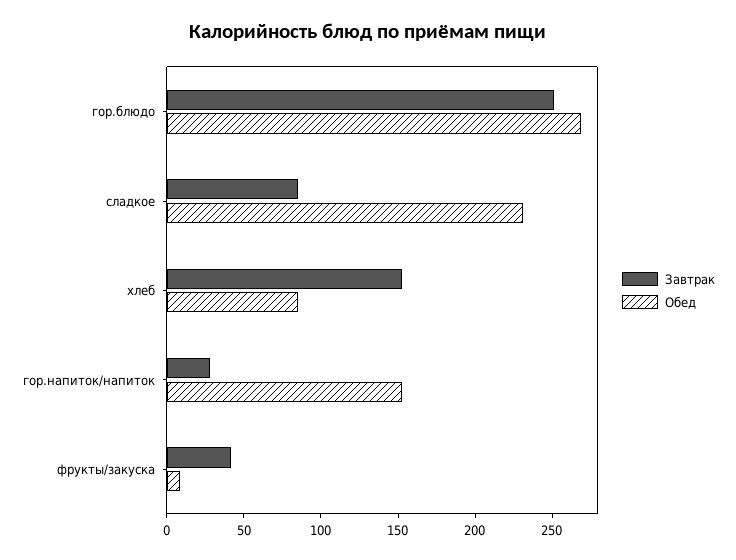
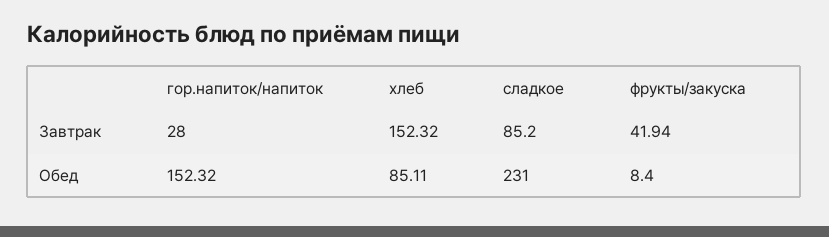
Завтрак, гор.блюдо: 250 -> none
Обед, гор.блюдо: 270 -> none

